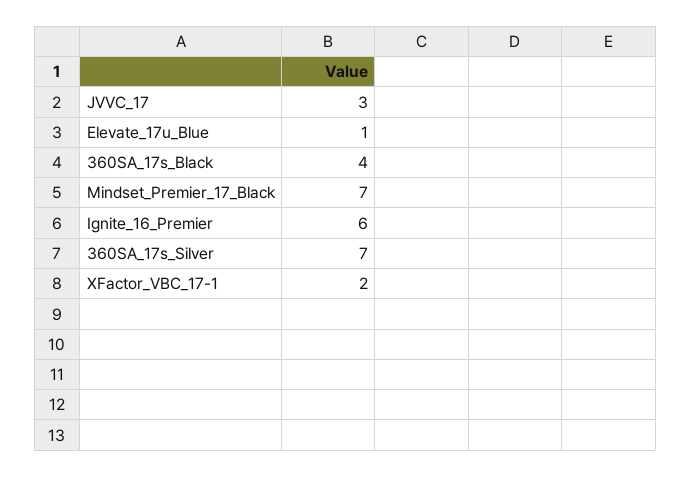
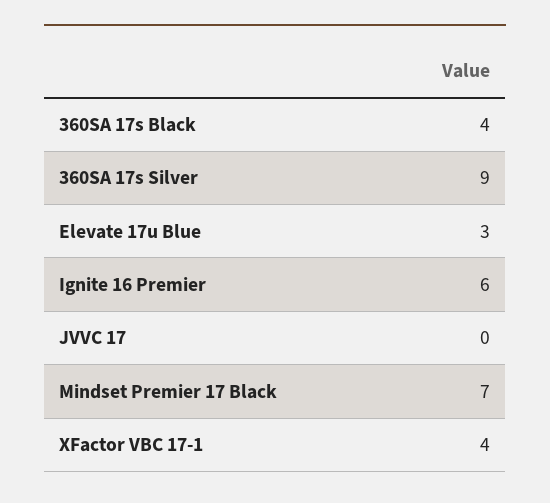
JVVC_17: 3 -> 0
Elevate_17u_Blue: 1 -> 3
360SA_17s_Silver: 7 -> 9
XFactor_VBC_17-1: 2 -> 4

